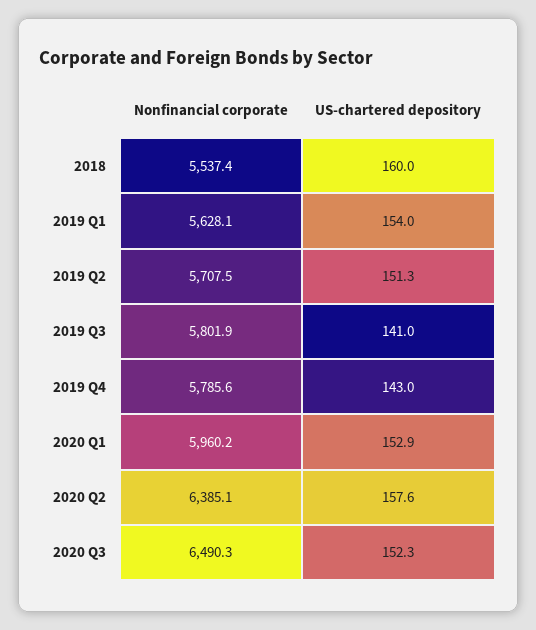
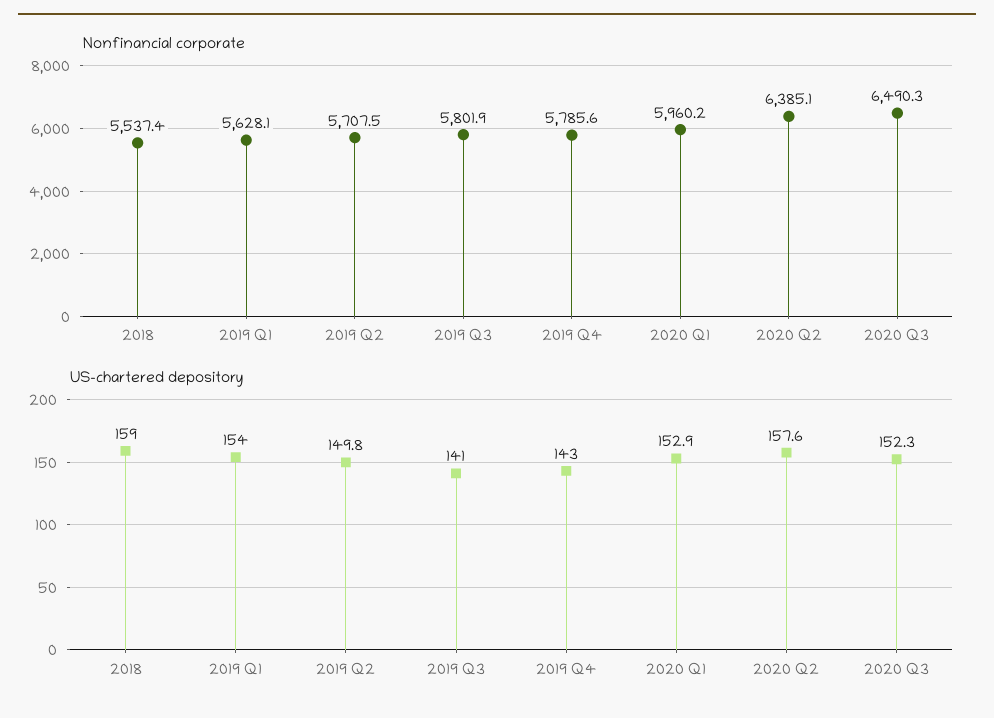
US-chartered depository, 2018: 160 -> 159
US-chartered depository, 2019 Q2: 151.3 -> 149.8

